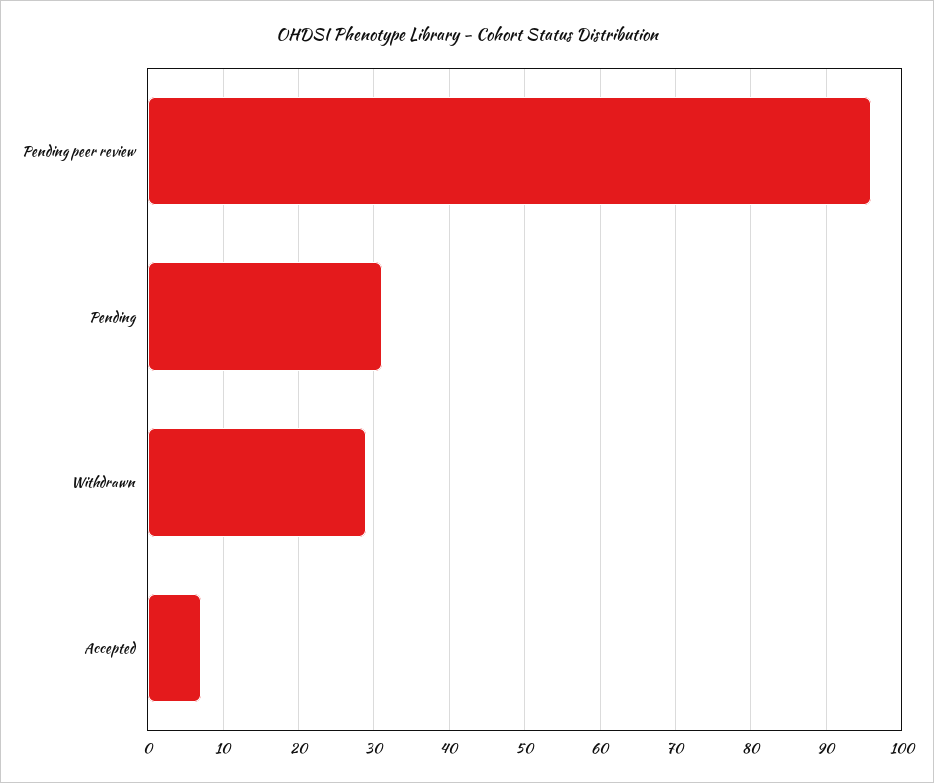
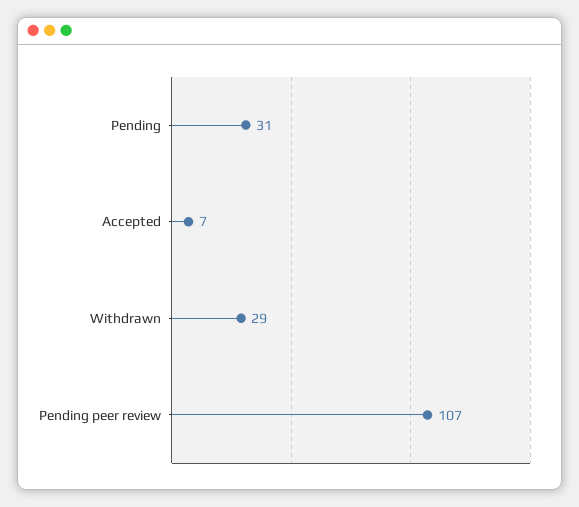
Pending peer review: 96 -> 107

